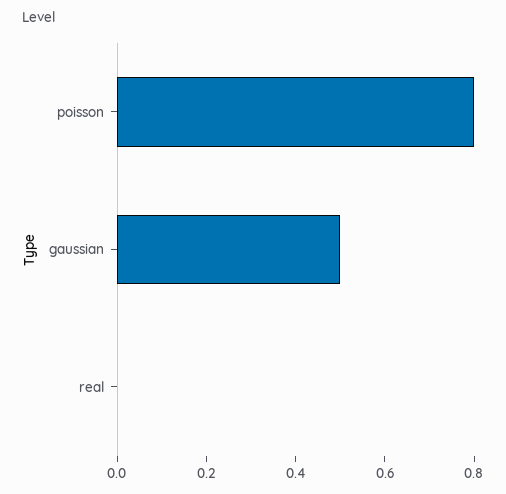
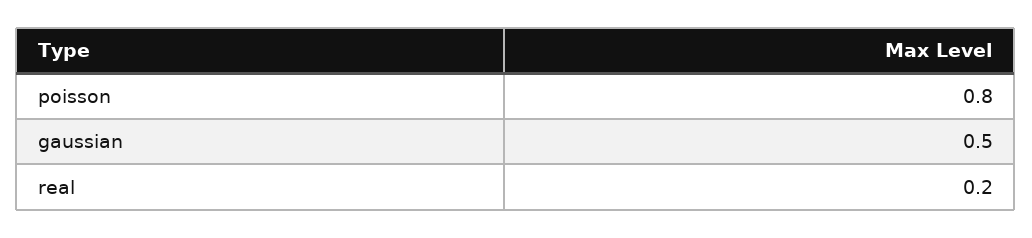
real: 0 -> 0.2

